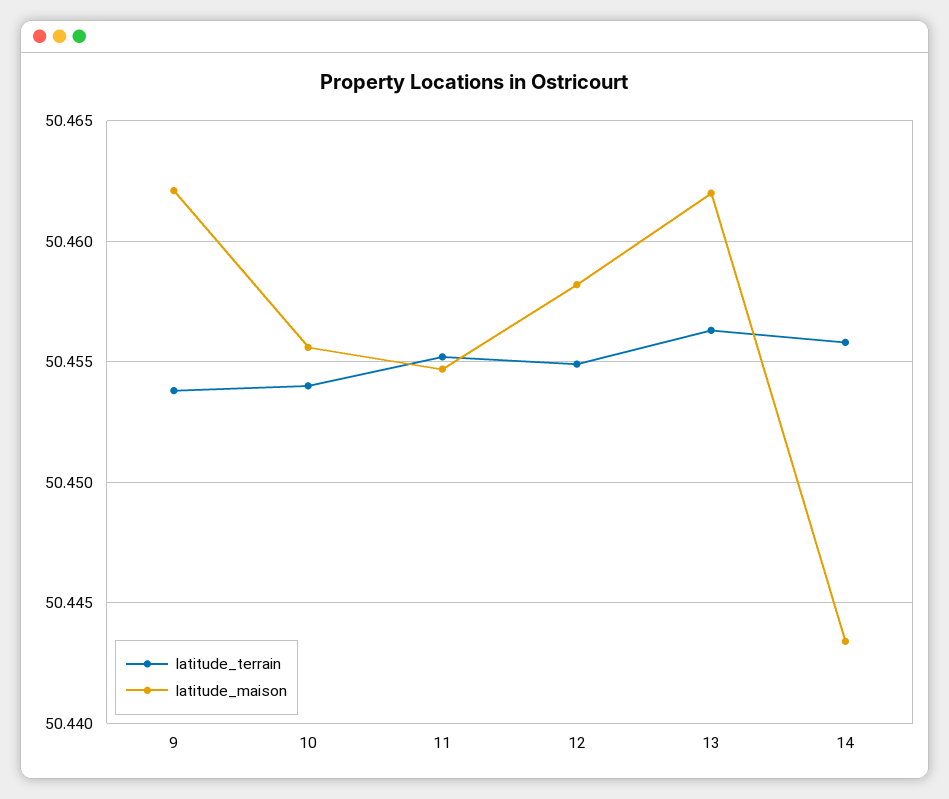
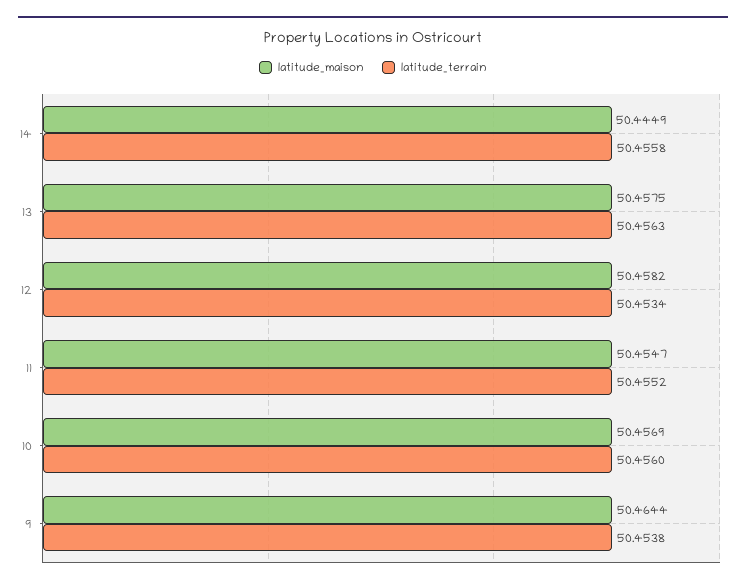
latitude_maison, 9: 50.462 -> 50.4644
latitude_terrain, 10: 50.454 -> 50.456
latitude_maison, 10: 50.4555 -> 50.4569
latitude_terrain, 12: 50.455 -> 50.4534
latitude_maison, 13: 50.462 -> 50.4575
latitude_maison, 14: 50.4435 -> 50.4449

